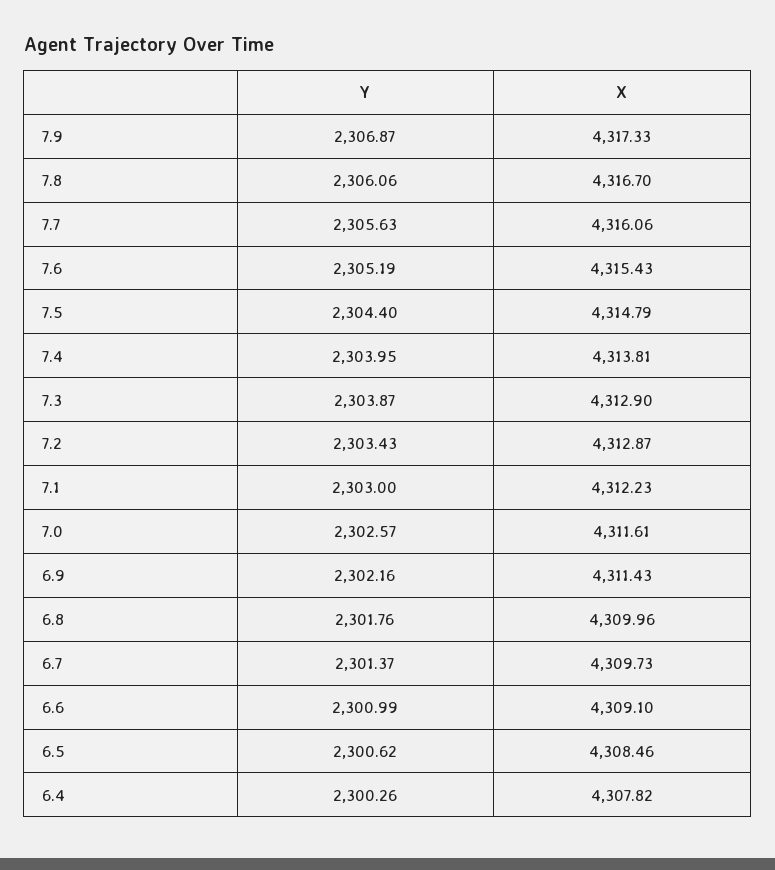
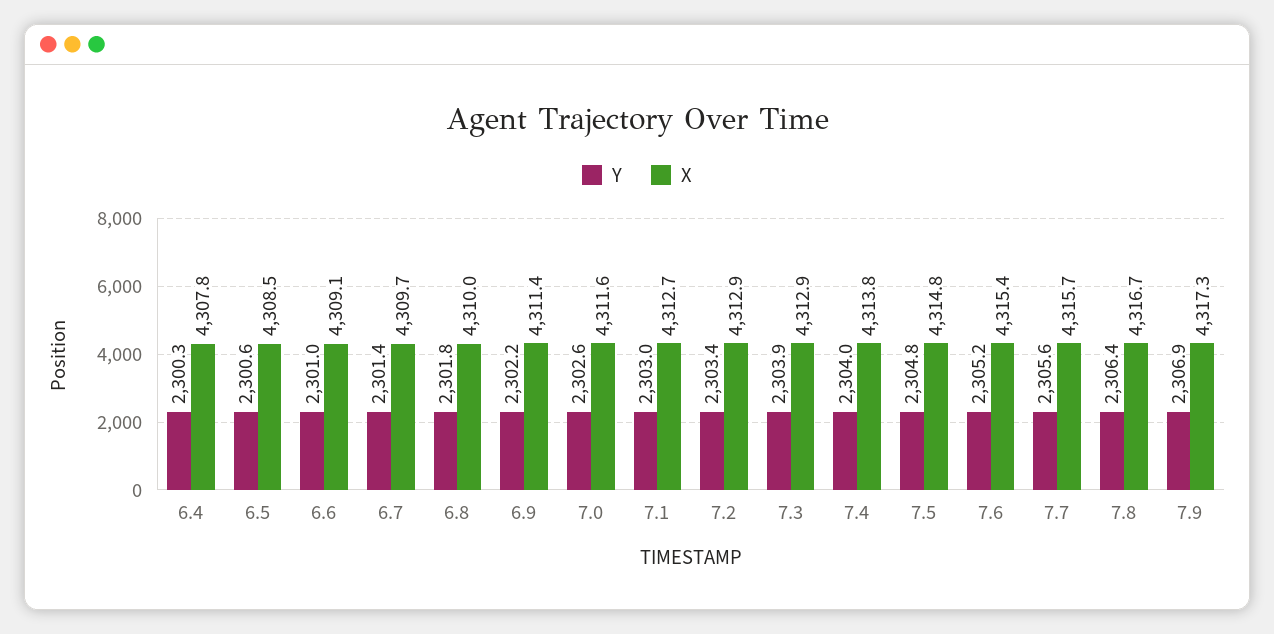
Y, 7.8: 2306.06 -> 2306.4
X, 7.7: 4316.06 -> 4315.7
Y, 7.5: 2304.4 -> 2304.8
X, 7.1: 4312.23 -> 4312.7

